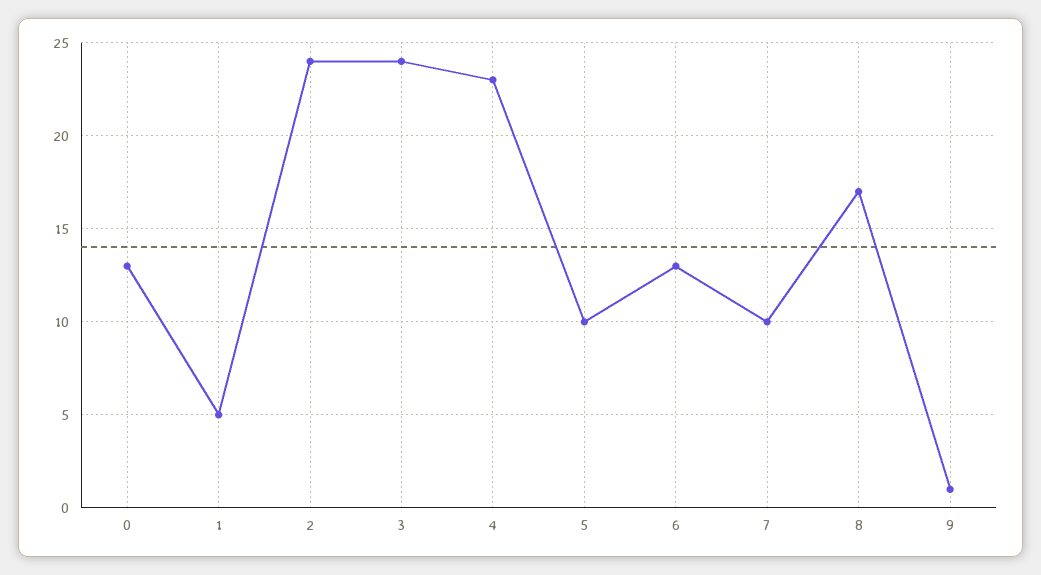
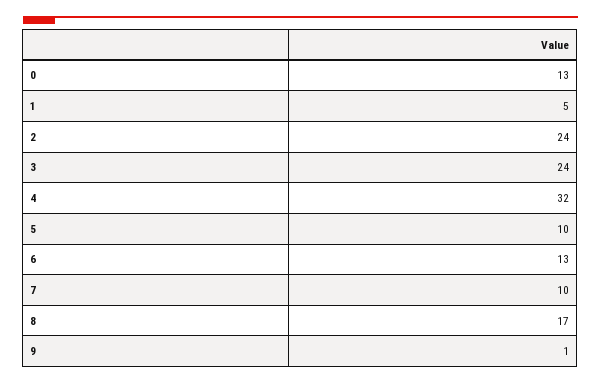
4: 23 -> 32

